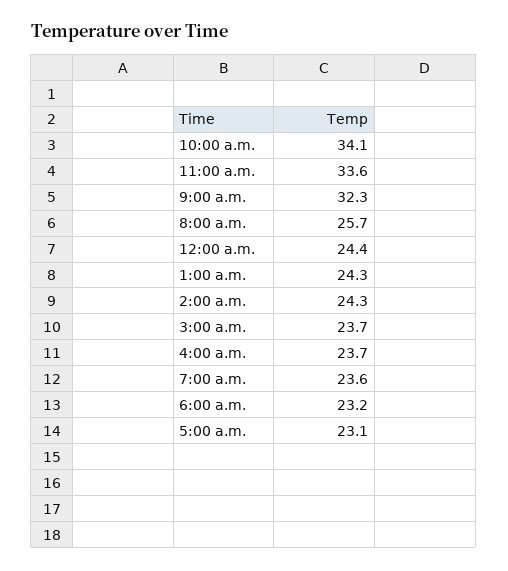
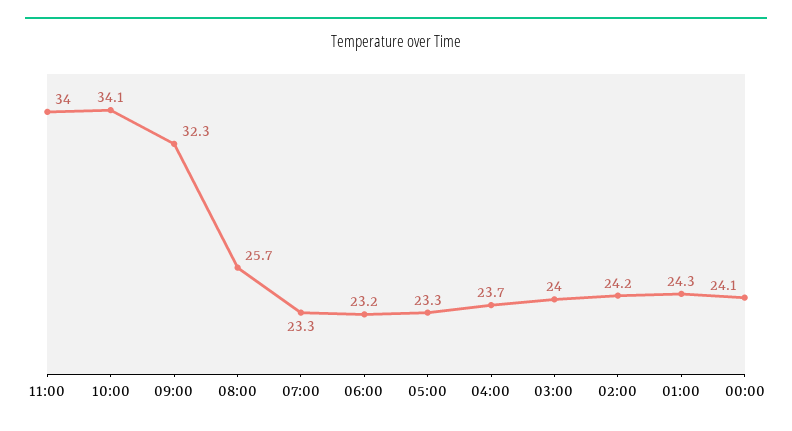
11:00 a.m.: 33.6 -> 34
12:00 a.m.: 24.4 -> 24.1
2:00 a.m.: 24.3 -> 24.2
3:00 a.m.: 23.7 -> 24
7:00 a.m.: 23.6 -> 23.3
5:00 a.m.: 23.1 -> 23.3

